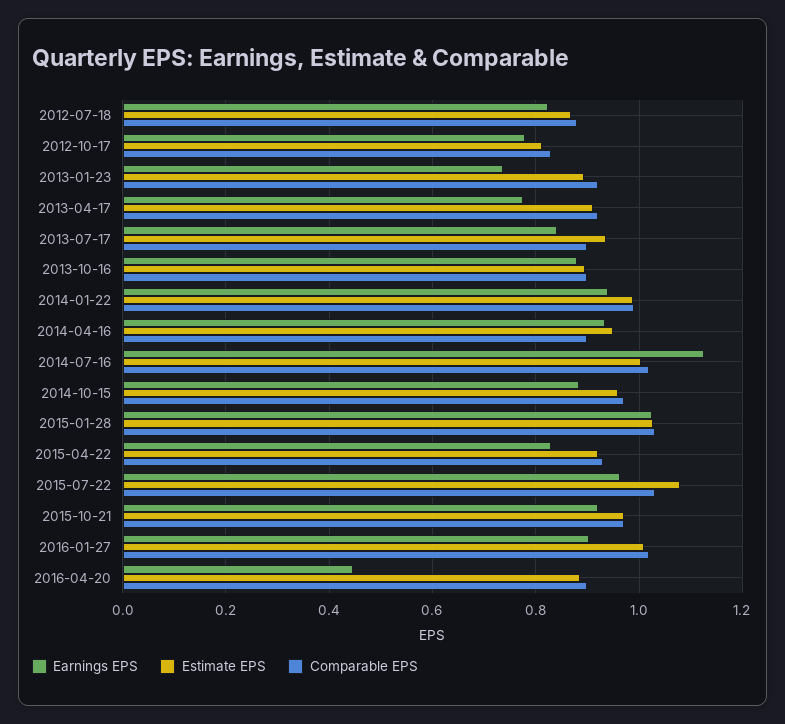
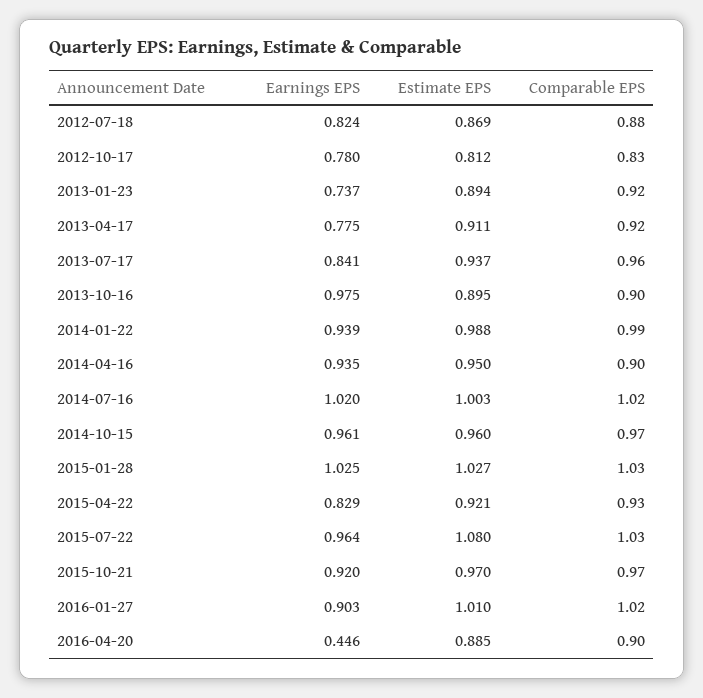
Comparable EPS, 2013-07-17: 0.9 -> 0.96
Earnings EPS, 2013-10-16: 0.88 -> 0.975
Earnings EPS, 2014-07-16: 1.12 -> 1.02
Earnings EPS, 2014-10-15: 0.88 -> 0.961

